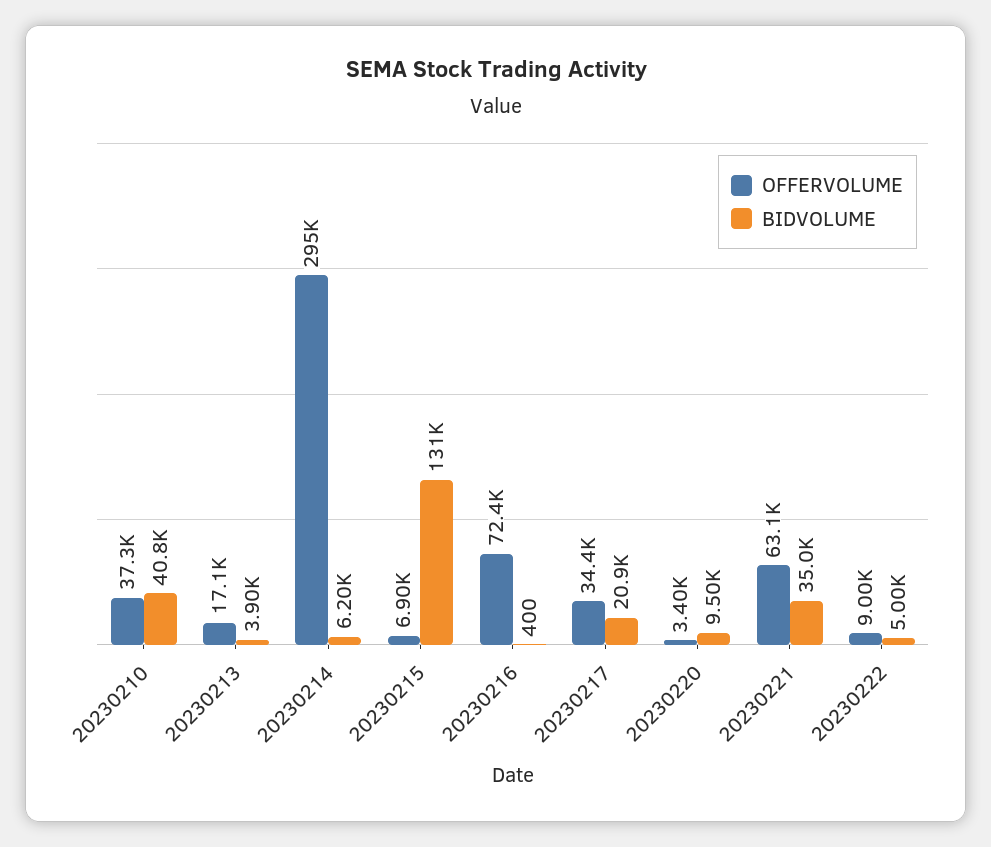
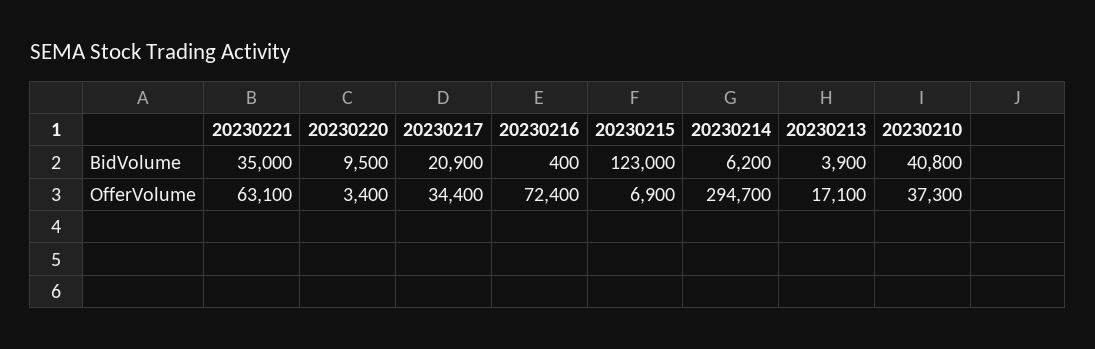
BIDVOLUME, 20230215: 131000 -> 123000
OFFERVOLUME, 20230222: 9000 -> none
BIDVOLUME, 20230222: 5000 -> none

